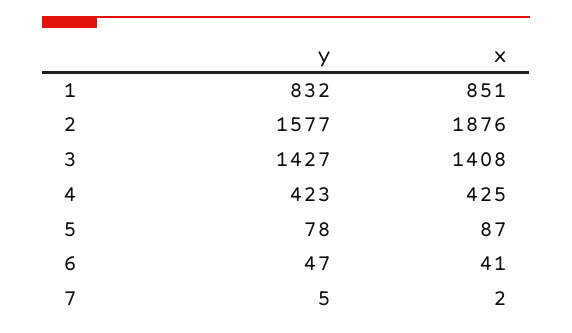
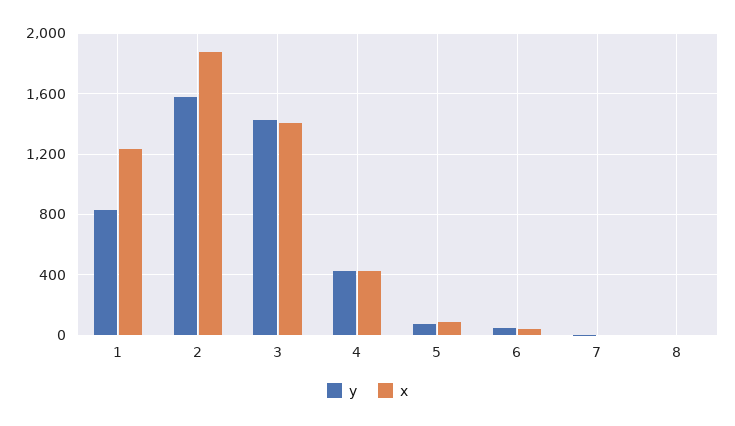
x, 1: 851 -> 1250
y, 8: none -> 0
x, 8: none -> 0

